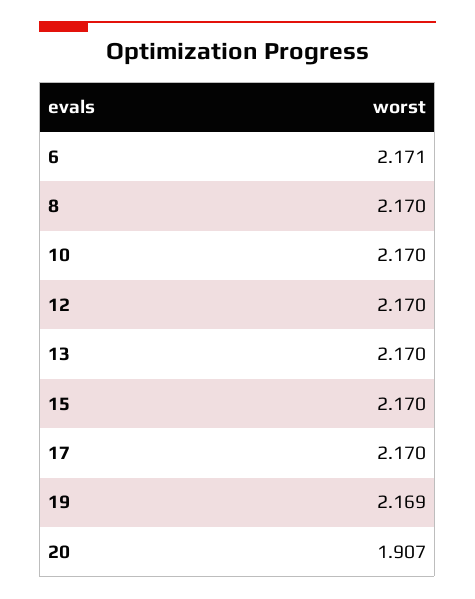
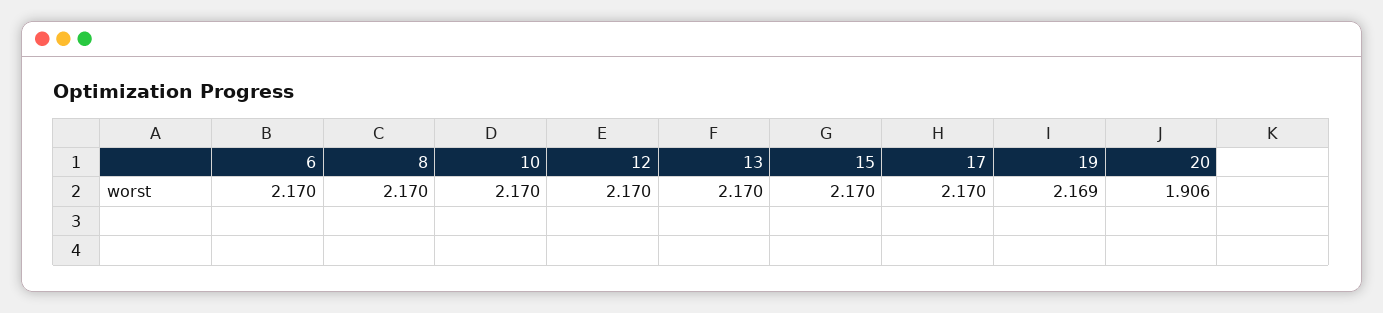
6: 2.171 -> 2.17
20: 1.907 -> 1.906

